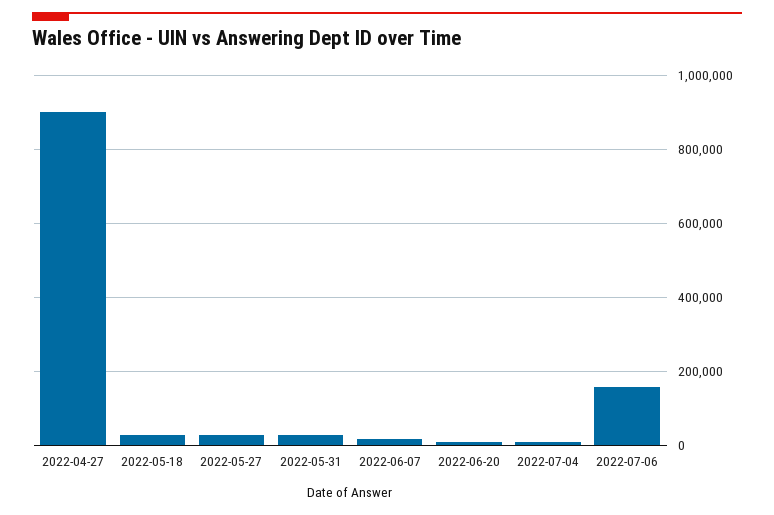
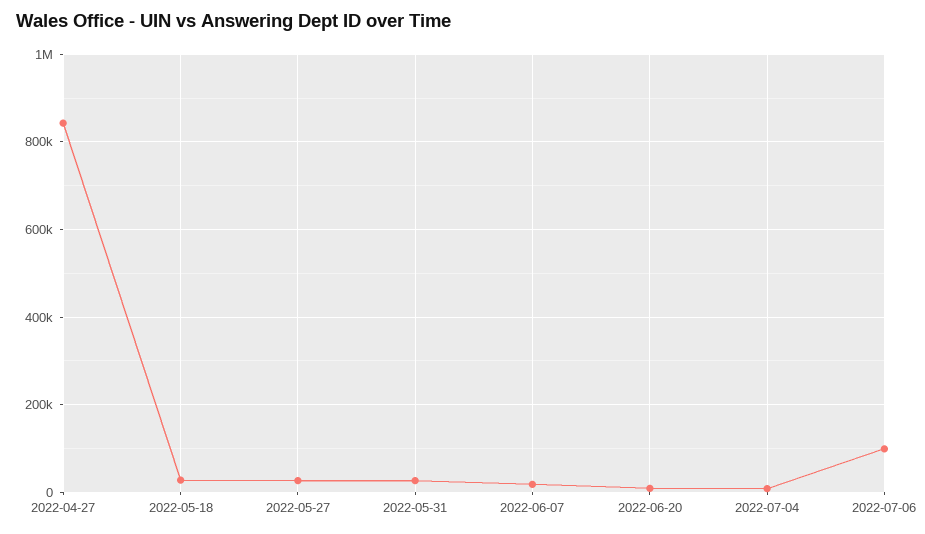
2022-04-27: 900000 -> 840000
2022-07-06: 160000 -> 100000

